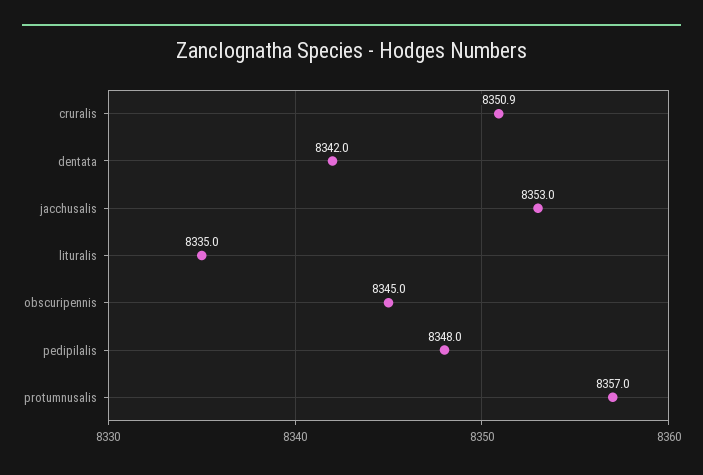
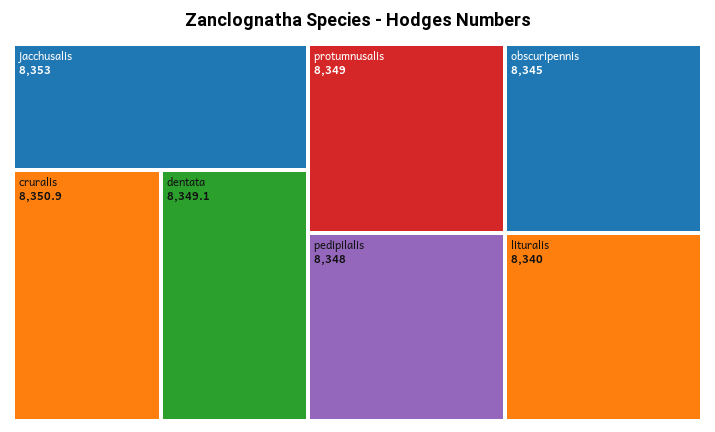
dentata: 8342 -> 8349.1
lituralis: 8335 -> 8340
protumnusalis: 8357 -> 8349

